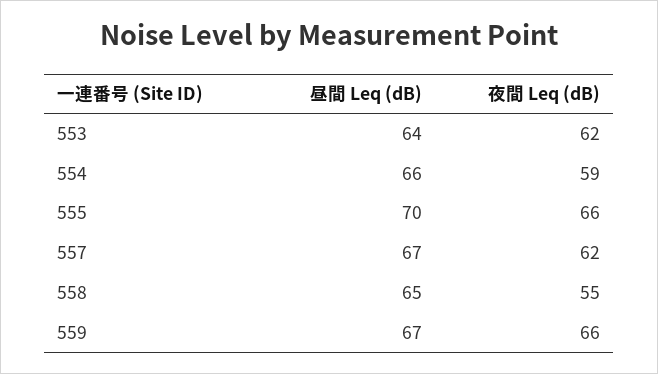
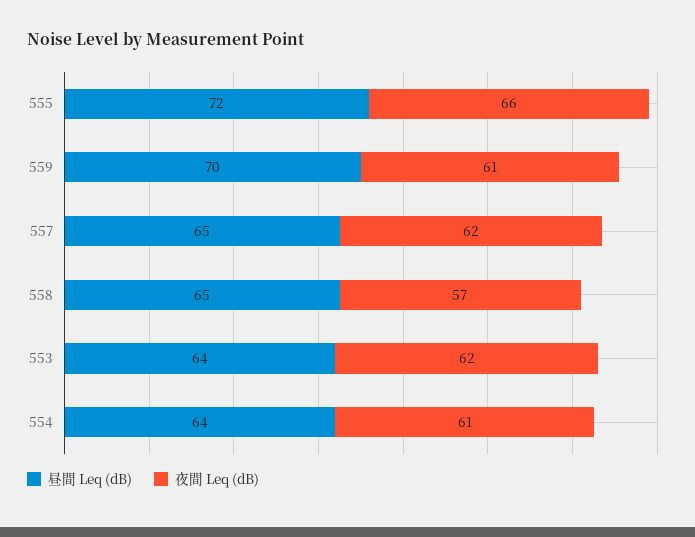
昼間 Leq (dB), 554: 66 -> 64
夜間 Leq (dB), 554: 59 -> 61
昼間 Leq (dB), 555: 70 -> 72
昼間 Leq (dB), 557: 67 -> 65
夜間 Leq (dB), 558: 55 -> 57
昼間 Leq (dB), 559: 67 -> 70
夜間 Leq (dB), 559: 66 -> 61

